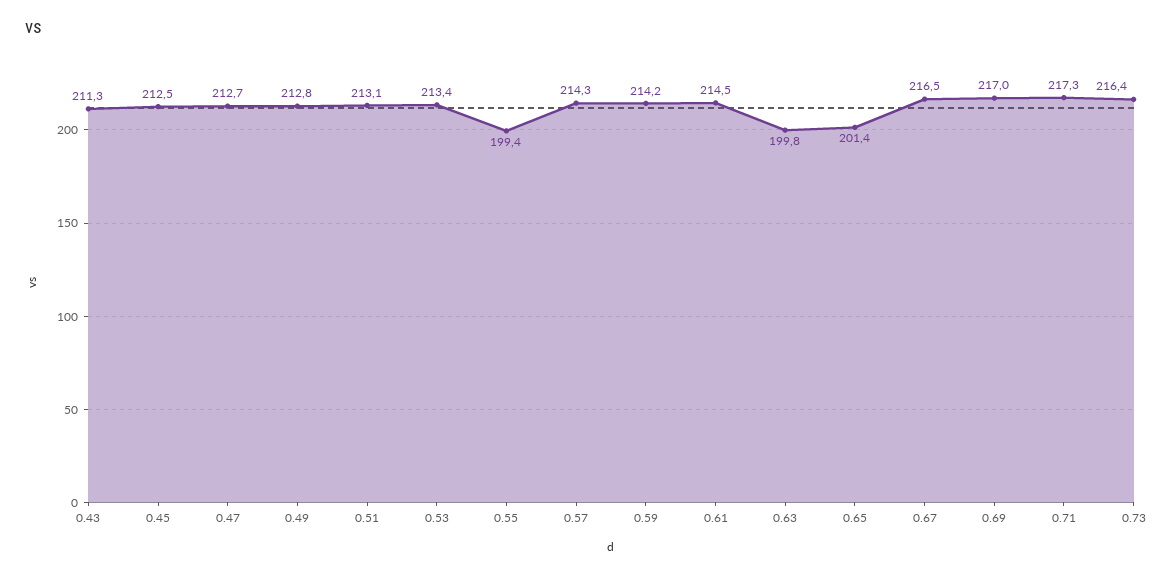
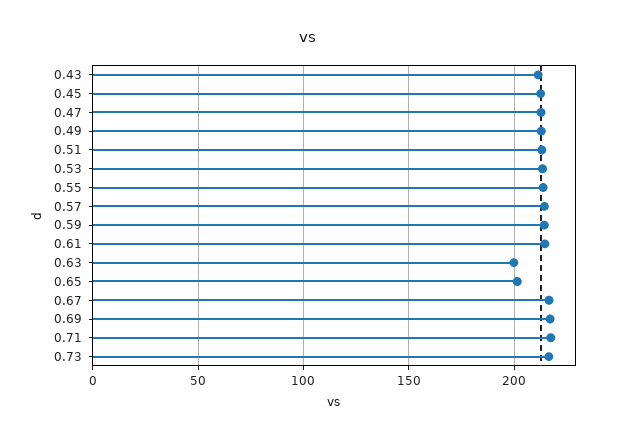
0.55: 199.4 -> 215

